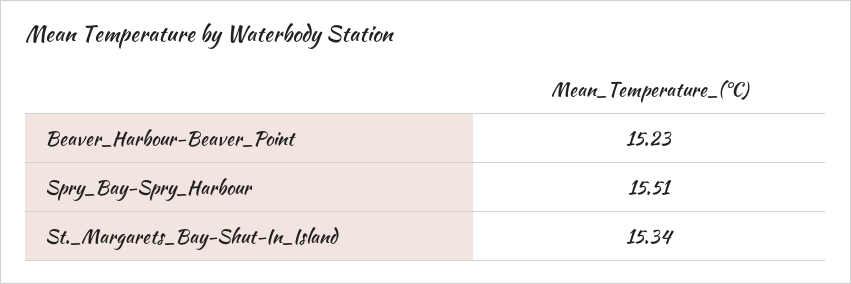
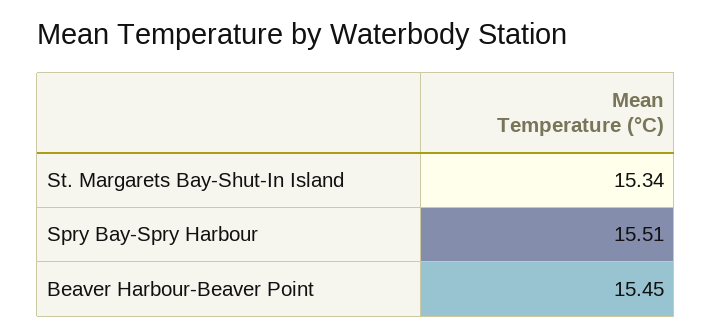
Beaver_Harbour-Beaver_Point: 15.23 -> 15.45

